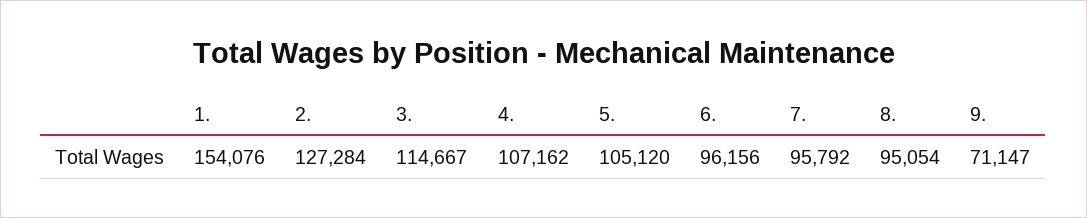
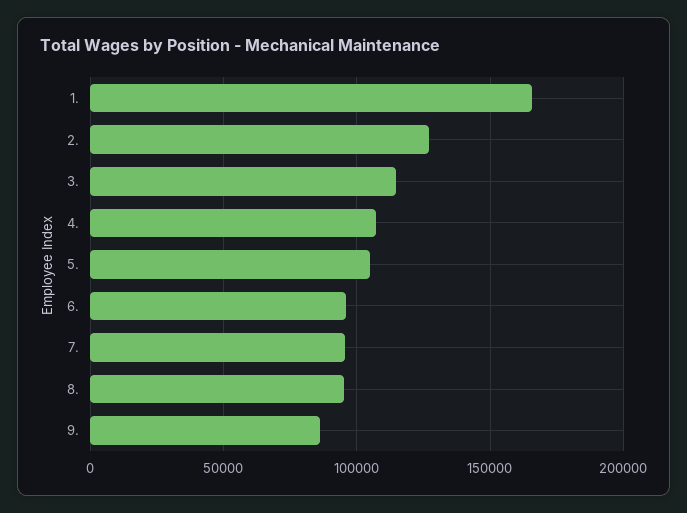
1.: 154076 -> 165000
9.: 71147 -> 85000

